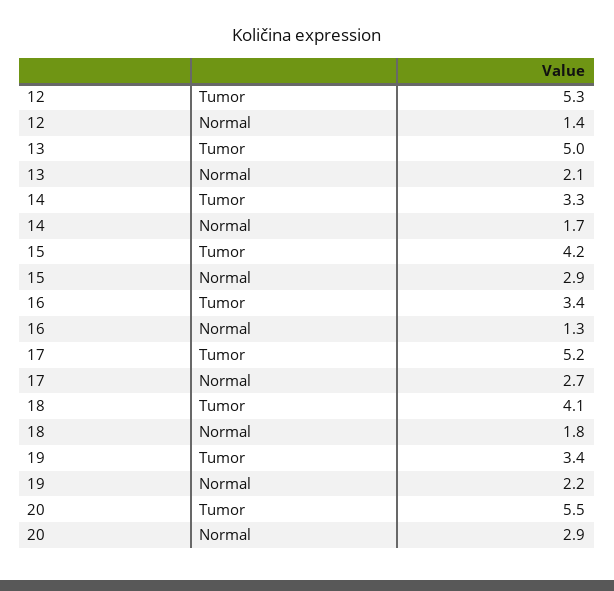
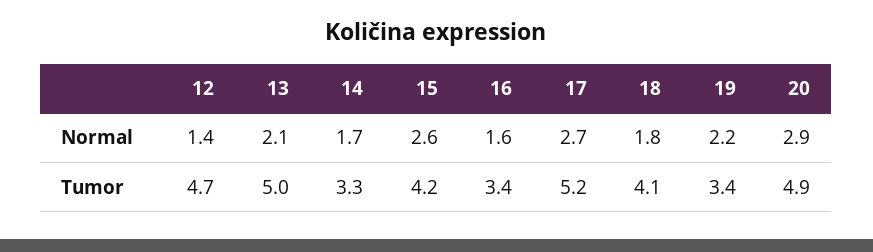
12, Tumor: 5.3 -> 4.7
15, Normal: 2.9 -> 2.6
16, Normal: 1.3 -> 1.6
20, Tumor: 5.5 -> 4.9

